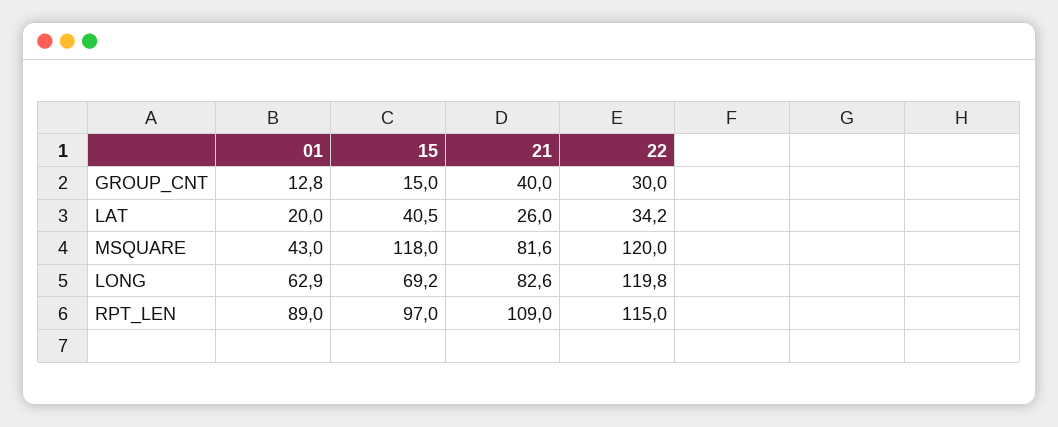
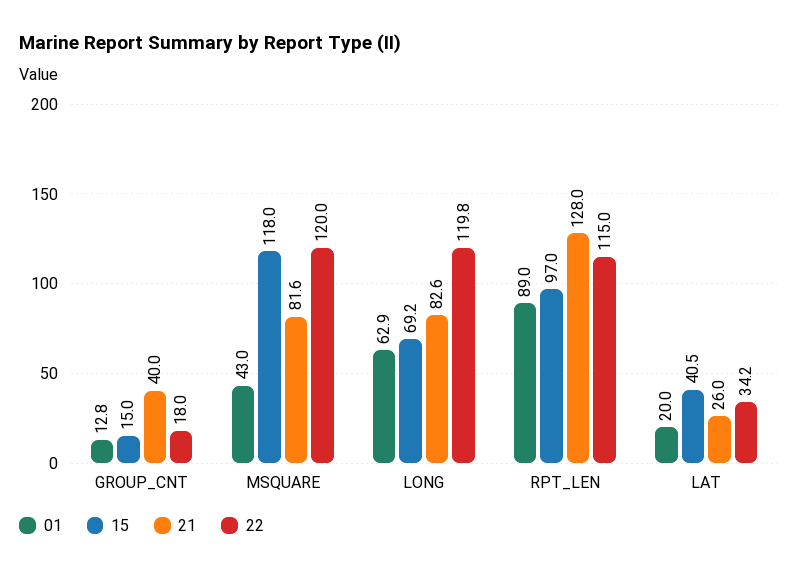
22, GROUP_CNT: 30 -> 18
21, RPT_LEN: 109 -> 128

